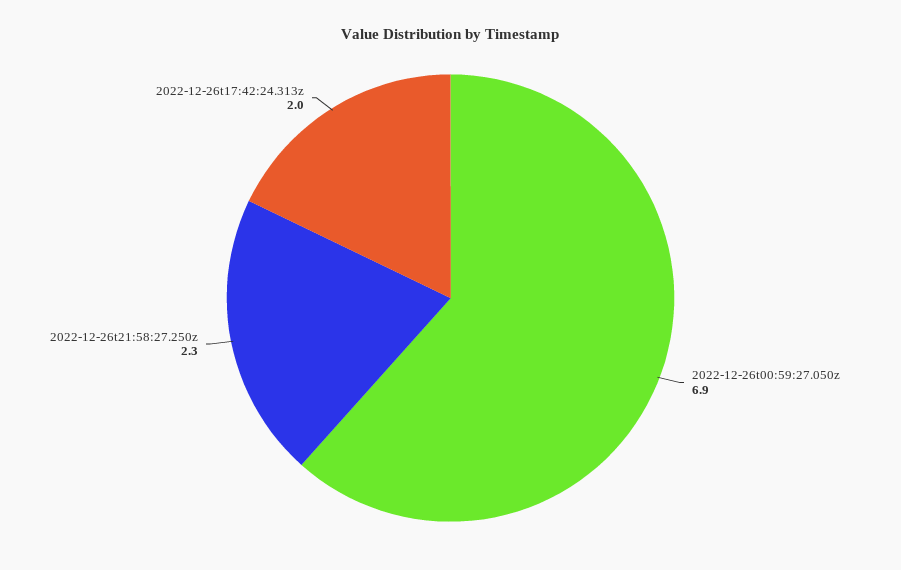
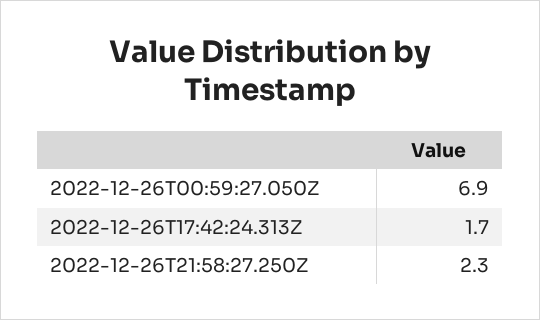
2022-12-26t17:42:24.313z: 2 -> 1.7

